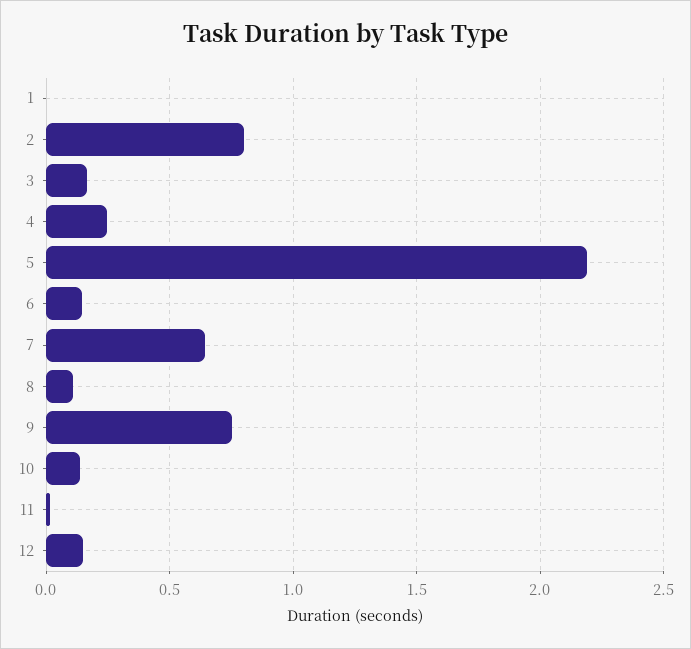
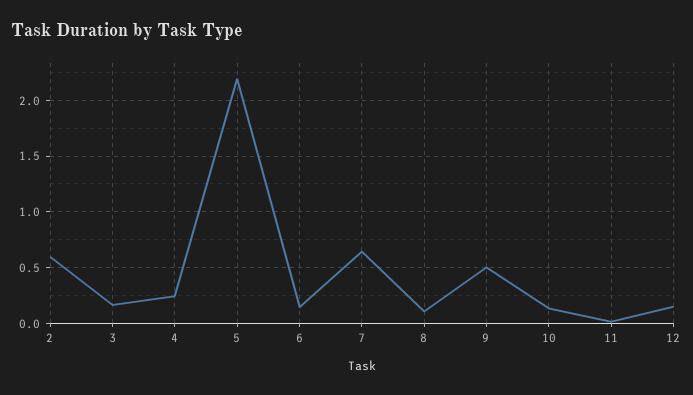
1: 0 -> none
2: 0.8 -> 0.6
9: 0.75 -> 0.5

